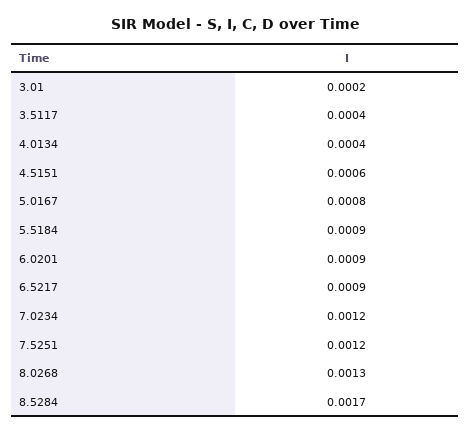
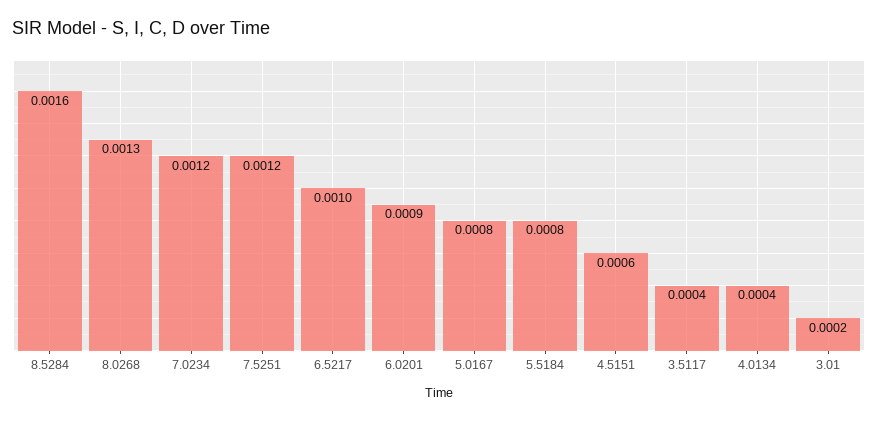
5.5184: 0.0009 -> 0.0008
6.5217: 0.0009 -> 0.001
8.5284: 0.0017 -> 0.0016

